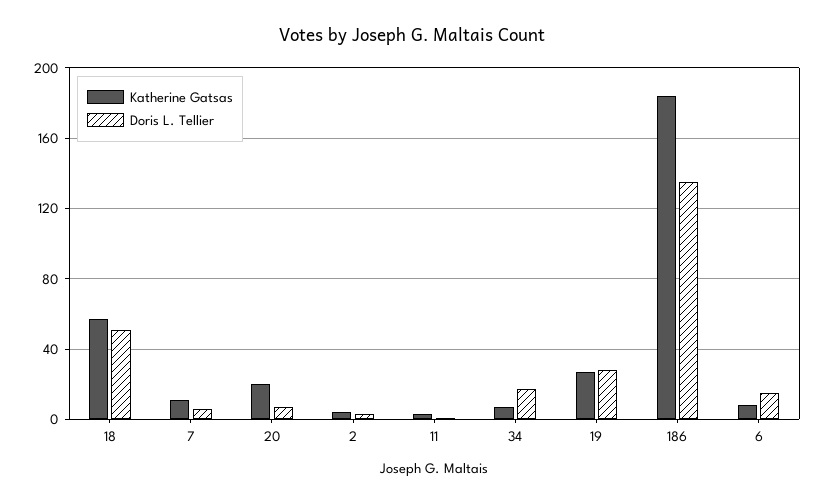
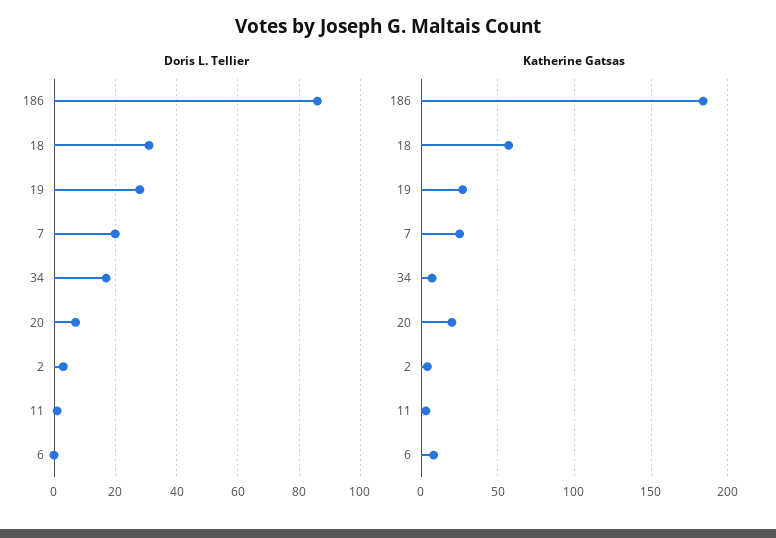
Doris L. Tellier, 18: 50 -> 30
Katherine Gatsas, 7: 10 -> 25
Doris L. Tellier, 7: 5 -> 20
Doris L. Tellier, 186: 135 -> 85
Doris L. Tellier, 6: 15 -> 0

